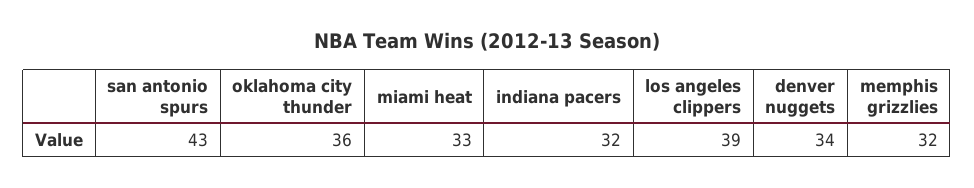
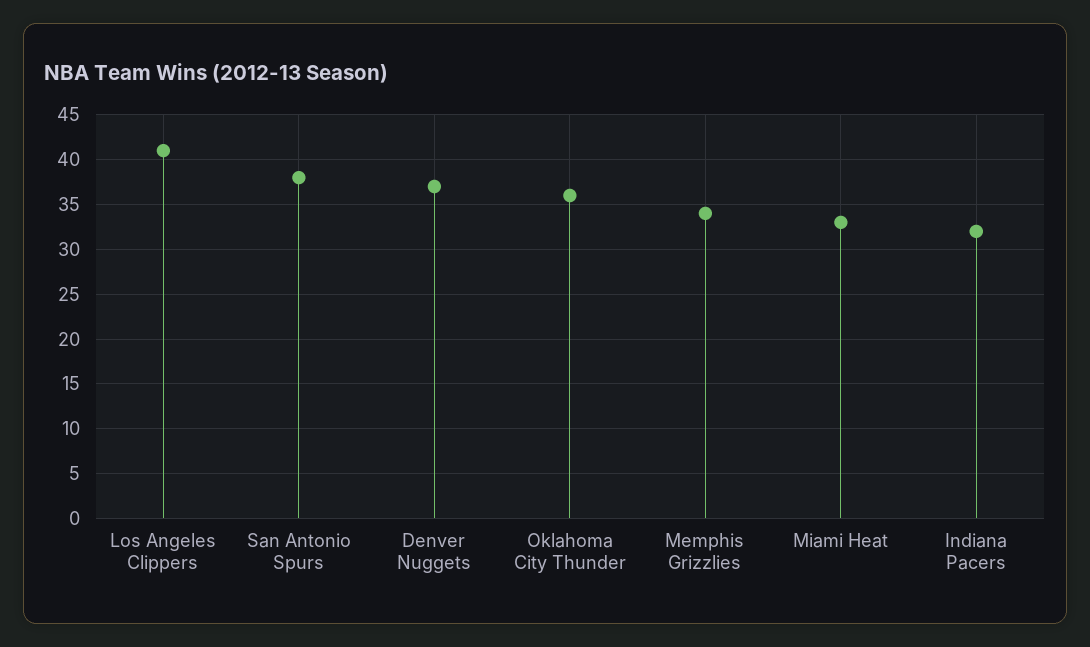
san antonio spurs: 43 -> 38
los angeles clippers: 39 -> 41
denver nuggets: 34 -> 37
memphis grizzlies: 32 -> 34

